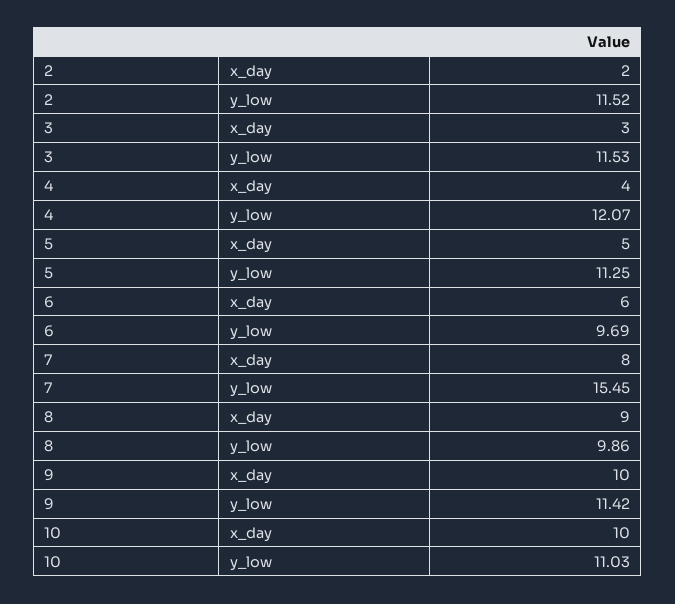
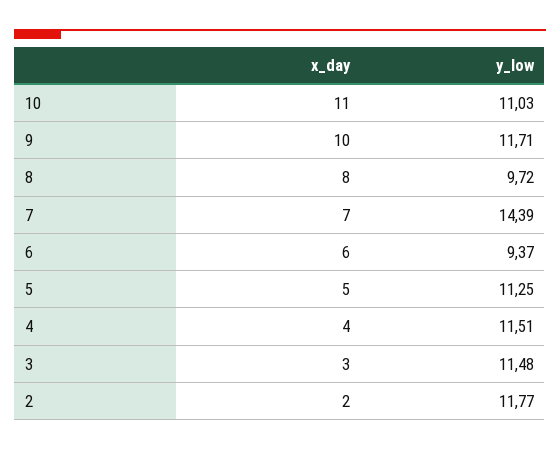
2, y_low: 11.52 -> 11.77
3, y_low: 11.53 -> 11.48
4, y_low: 12.07 -> 11.51
6, y_low: 9.69 -> 9.37
7, x_day: 8 -> 7
7, y_low: 15.45 -> 14.39
8, x_day: 9 -> 8
8, y_low: 9.86 -> 9.72
9, y_low: 11.42 -> 11.71
10, x_day: 10 -> 11

